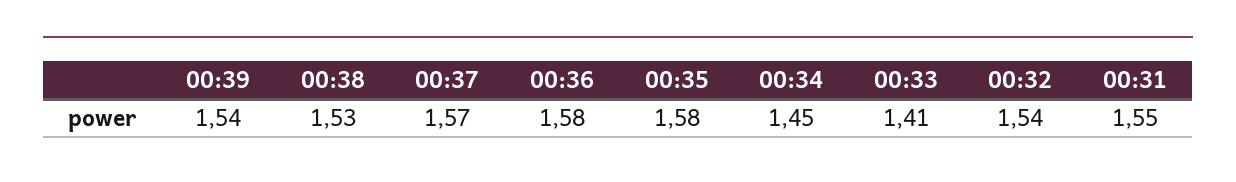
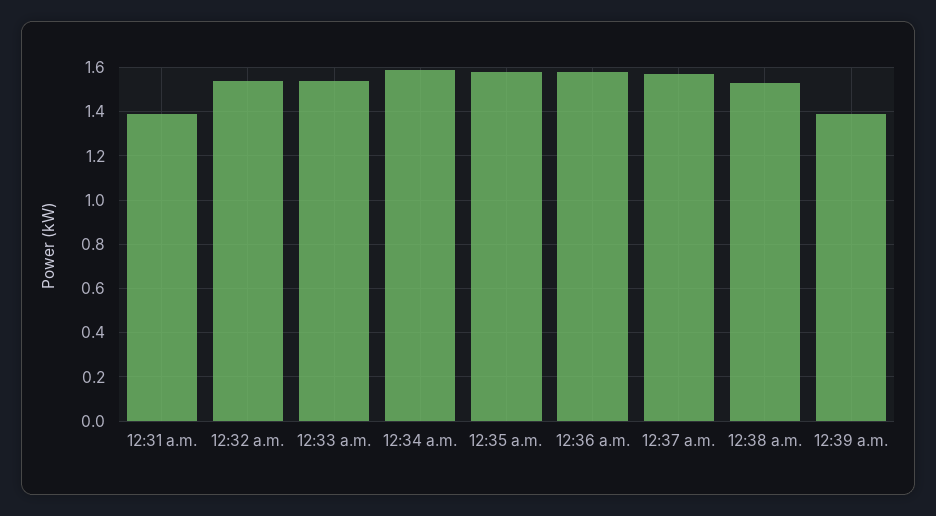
00:39: 1.54 -> 1.4
00:34: 1.45 -> 1.6
00:33: 1.41 -> 1.55
00:31: 1.55 -> 1.4

